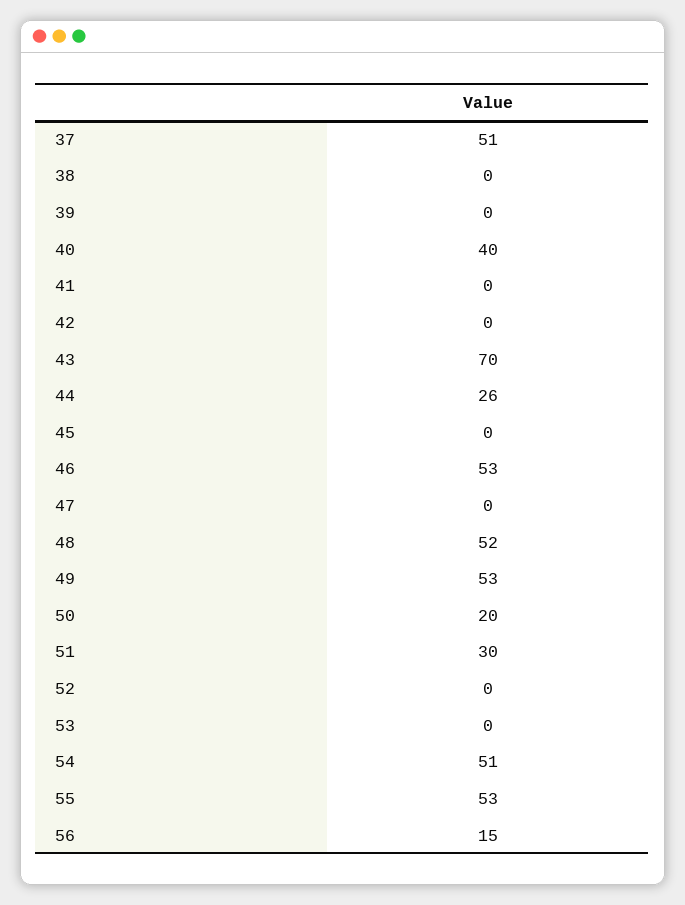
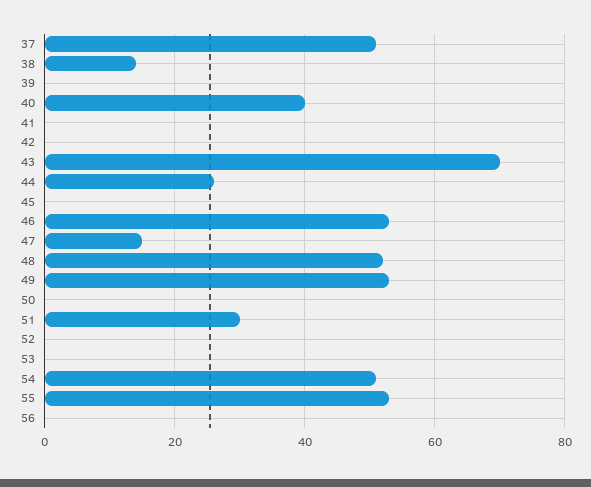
38: 0 -> 15
47: 0 -> 15
50: 20 -> 0
56: 15 -> 0

